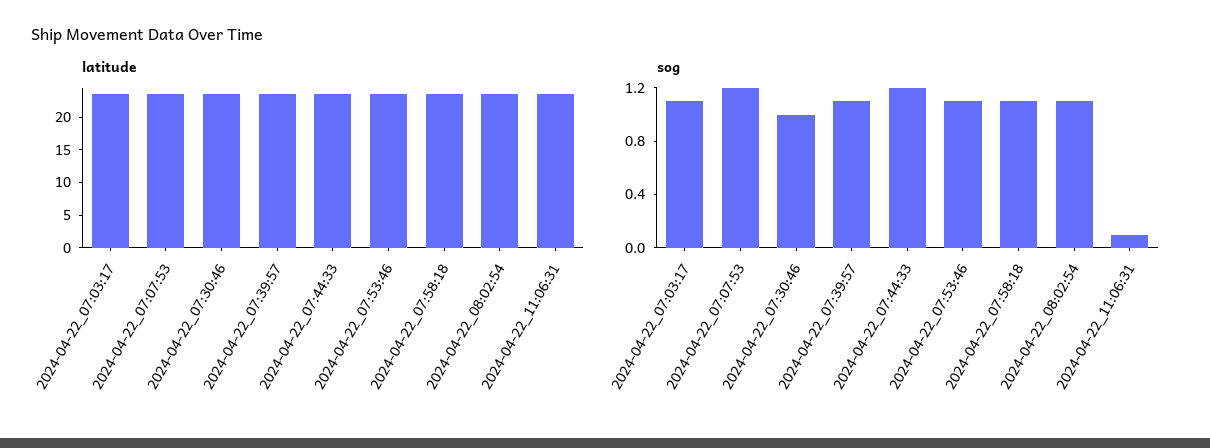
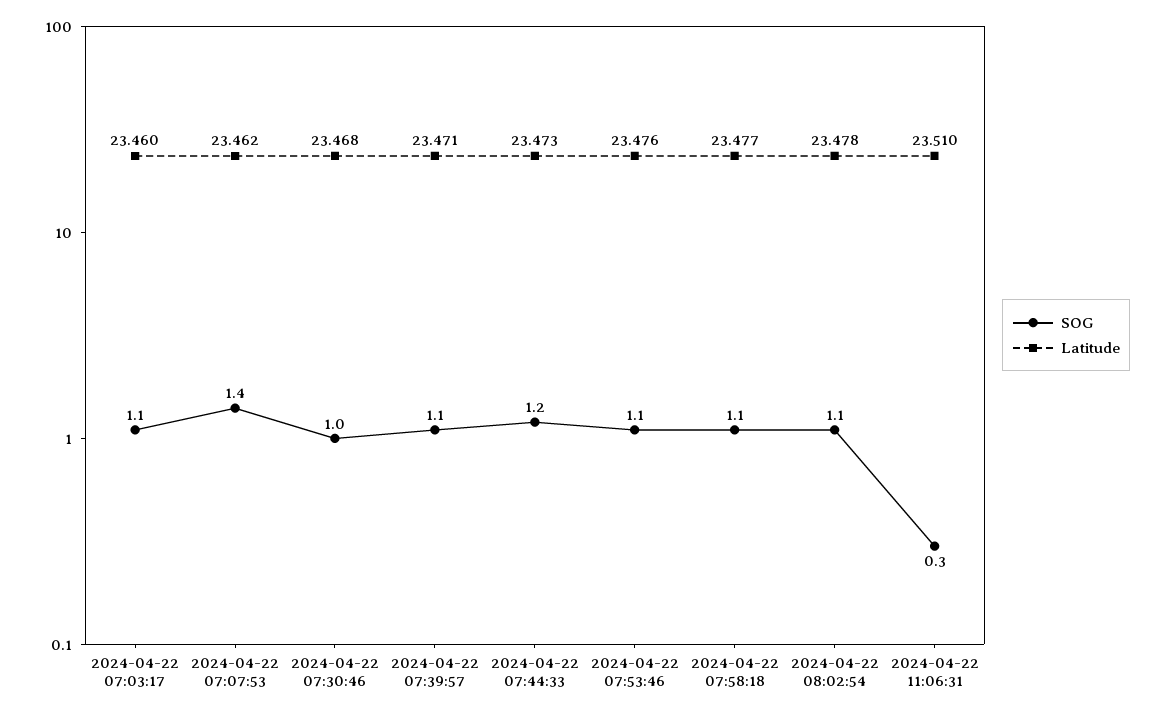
sog, 2024-04-22_07:07:53: 1.2 -> 1.4
sog, 2024-04-22_11:06:31: 0.1 -> 0.3

